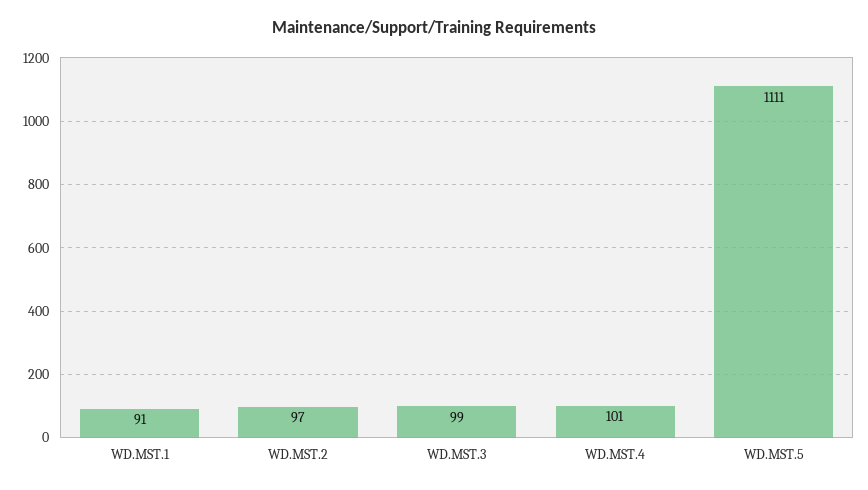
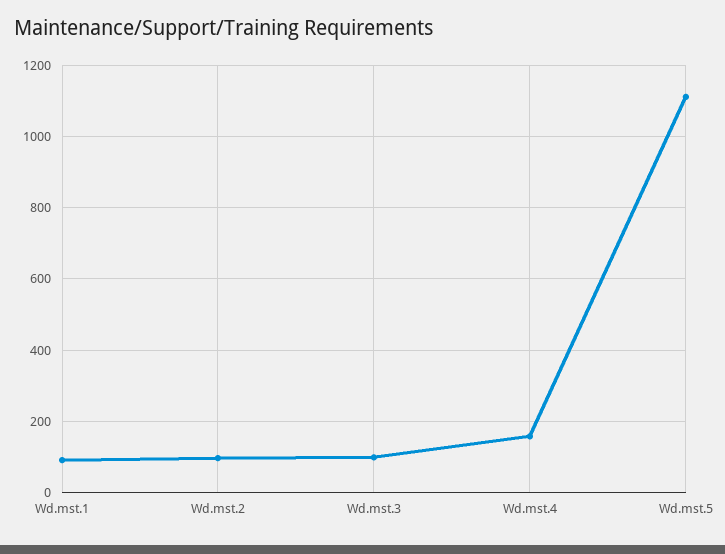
WD.MST.4: 101 -> 160

